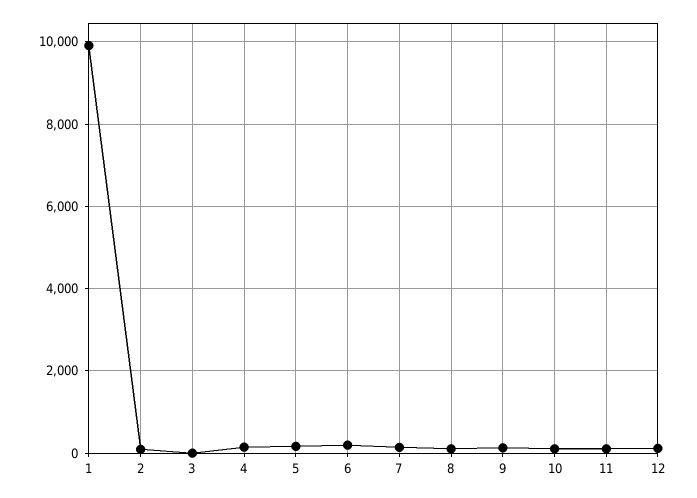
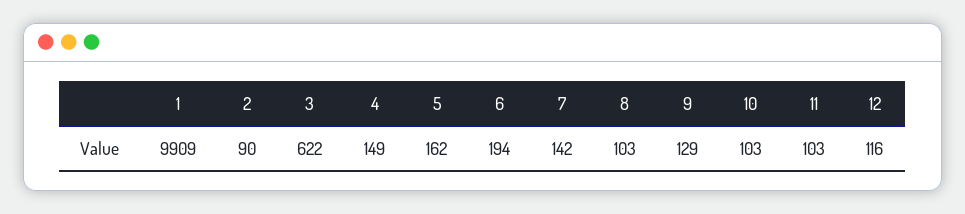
3: 0 -> 622

